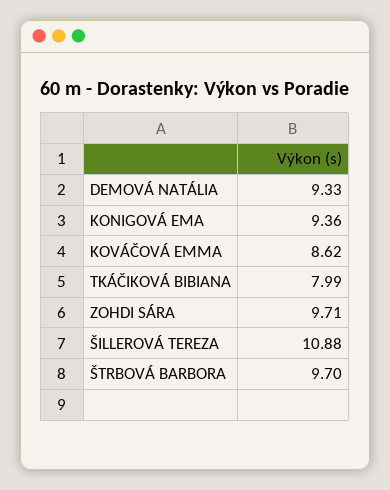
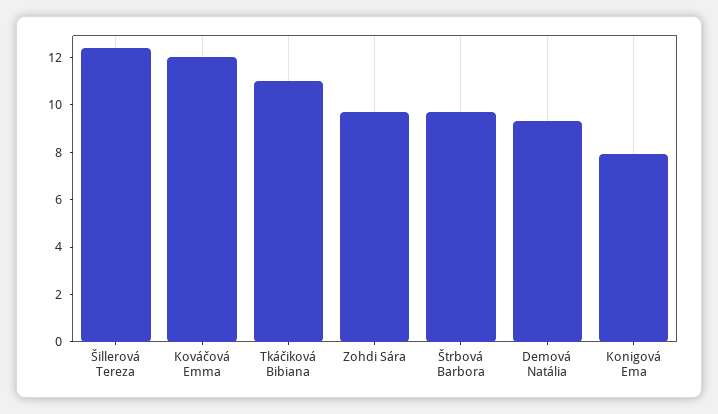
KONIGOVÁ EMA: 9.36 -> 8
KOVÁČOVÁ EMMA: 8.62 -> 12
TKÁČIKOVÁ BIBIANA: 7.99 -> 11
ŠILLEROVÁ TEREZA: 10.88 -> 12.5

